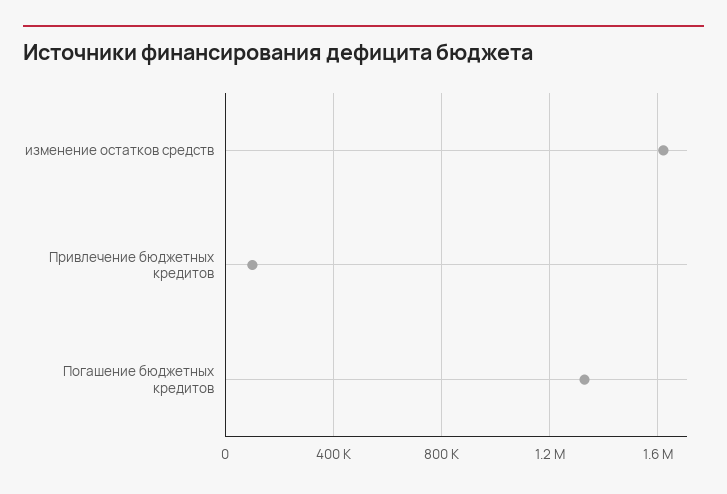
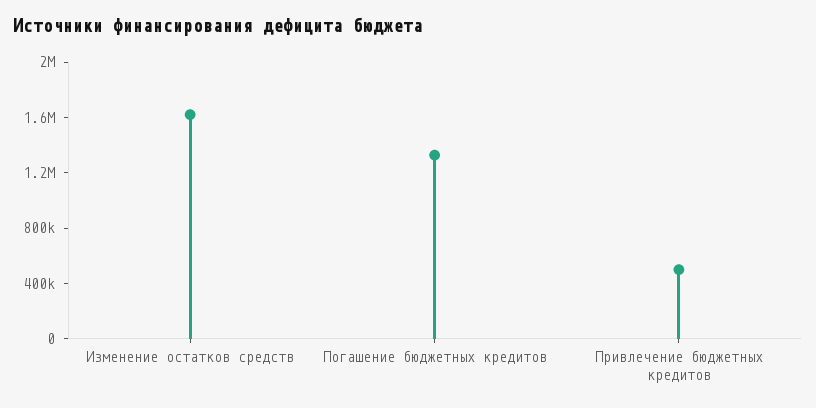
Привлечение бюджетных кредитов: 100000 -> 500000

